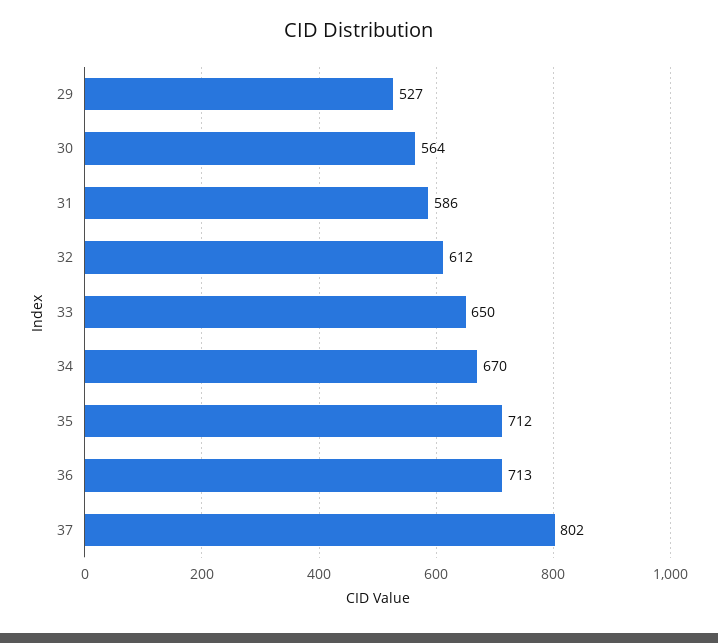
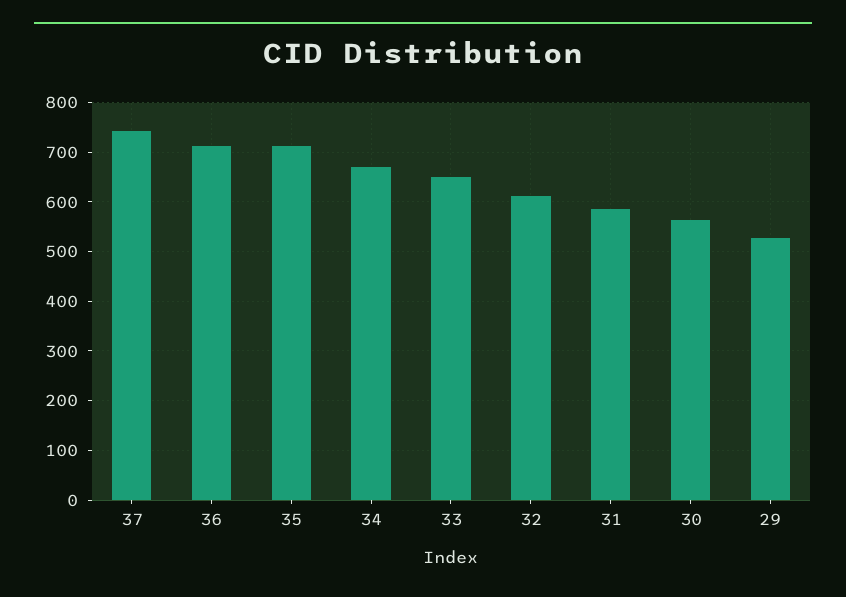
37: 802 -> 740

